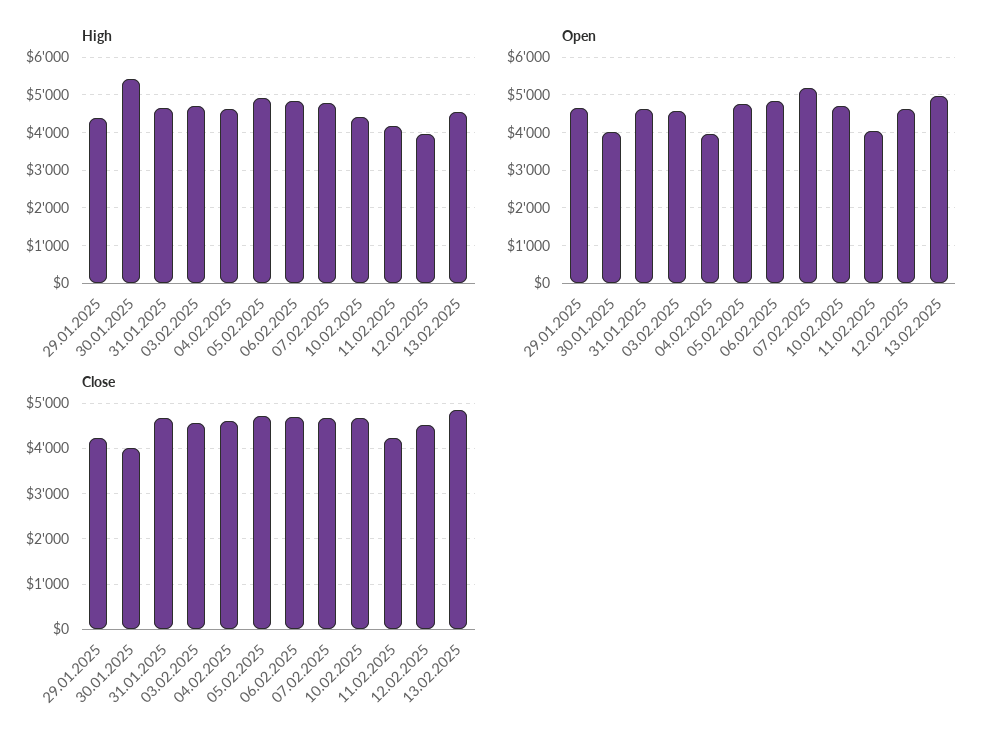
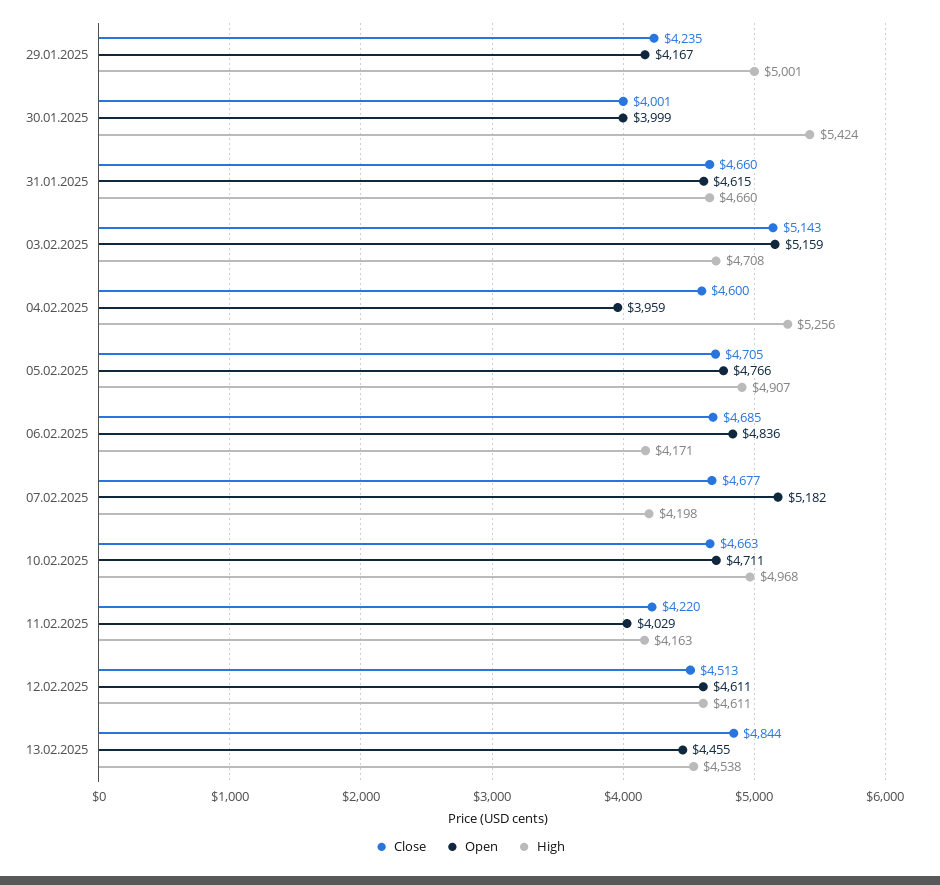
High, 29.01.2025: 4400 -> 5001
High, 04.02.2025: 4600 -> 5256
High, 06.02.2025: 4800 -> 4171
High, 07.02.2025: 4800 -> 4198
High, 10.02.2025: 4400 -> 4968
High, 12.02.2025: 4000 -> 4611
Open, 29.01.2025: 4600 -> 4167
Open, 03.02.2025: 4600 -> 5159
Open, 13.02.2025: 5000 -> 4455
Close, 03.02.2025: 4600 -> 5143

